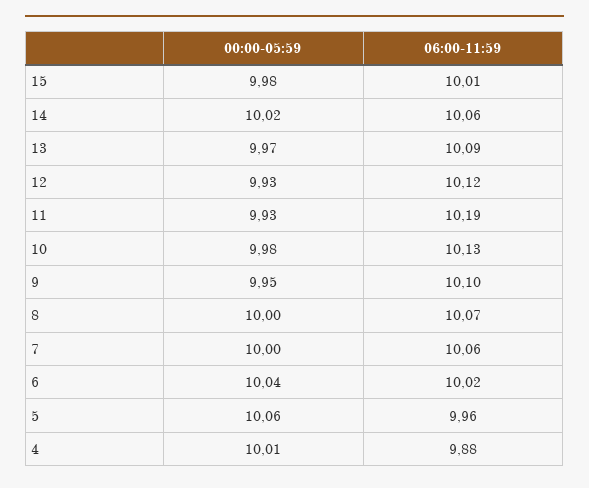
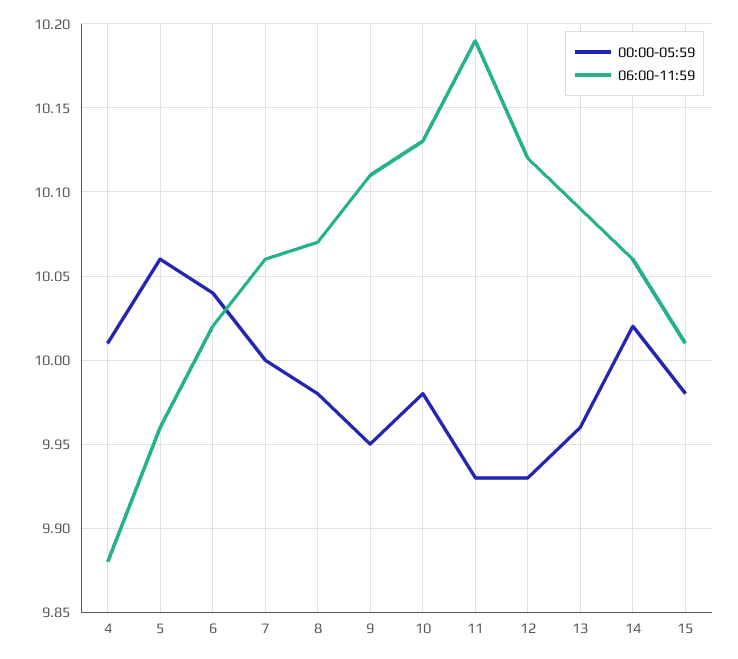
00:00-05:59, 13: 9.97 -> 9.96
06:00-11:59, 9: 10.1 -> 10.11
00:00-05:59, 8: 10 -> 9.98

